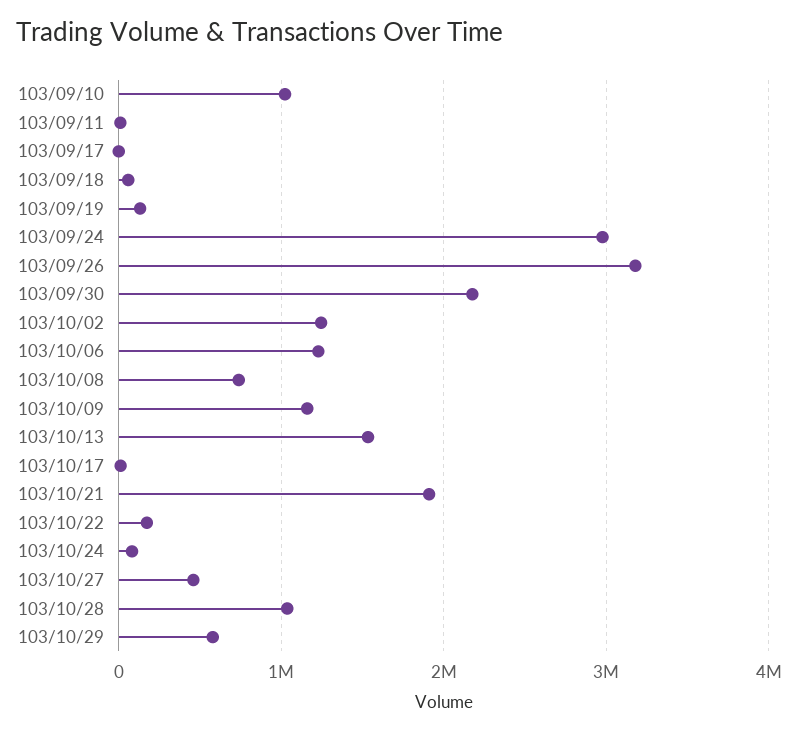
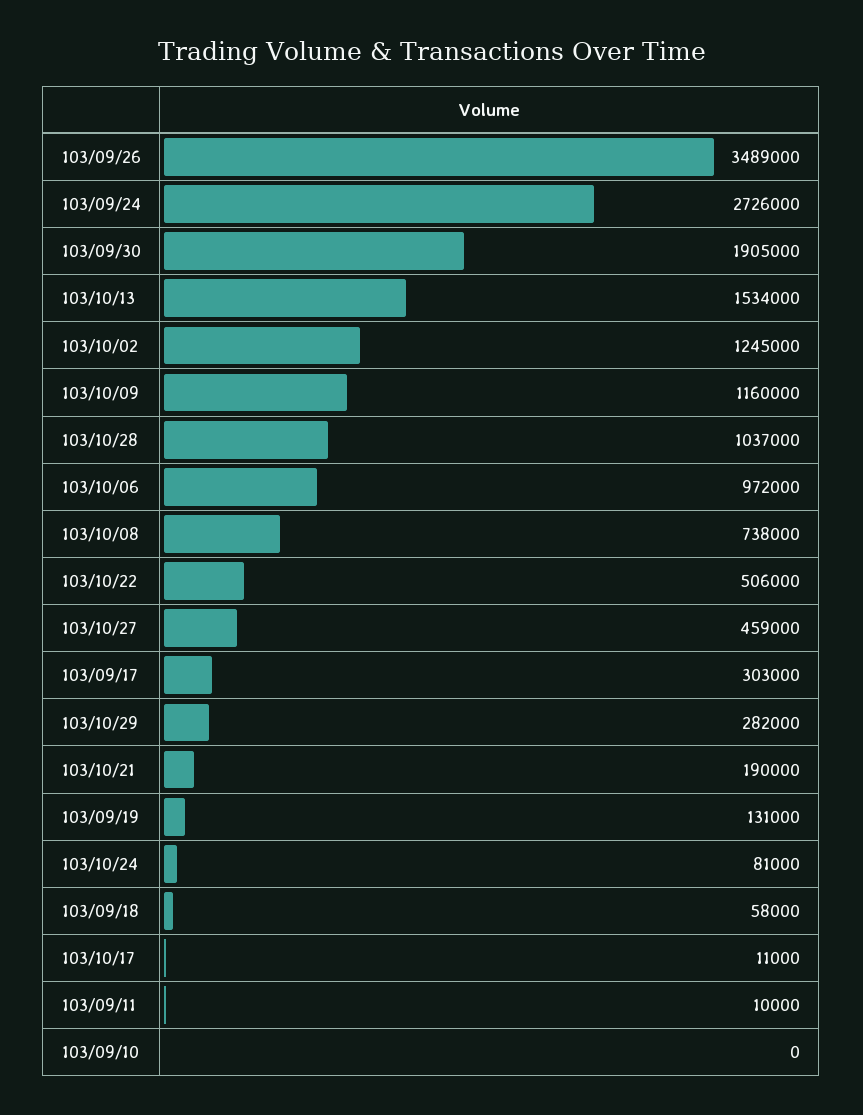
103/09/10: 1000000 -> 0
103/09/17: 0 -> 303000
103/09/24: 3000000 -> 2726000
103/09/26: 3200000 -> 3489000
103/09/30: 2200000 -> 1905000
103/10/06: 1200000 -> 972000
103/10/21: 1900000 -> 190000
103/10/22: 200000 -> 506000
103/10/29: 600000 -> 282000

